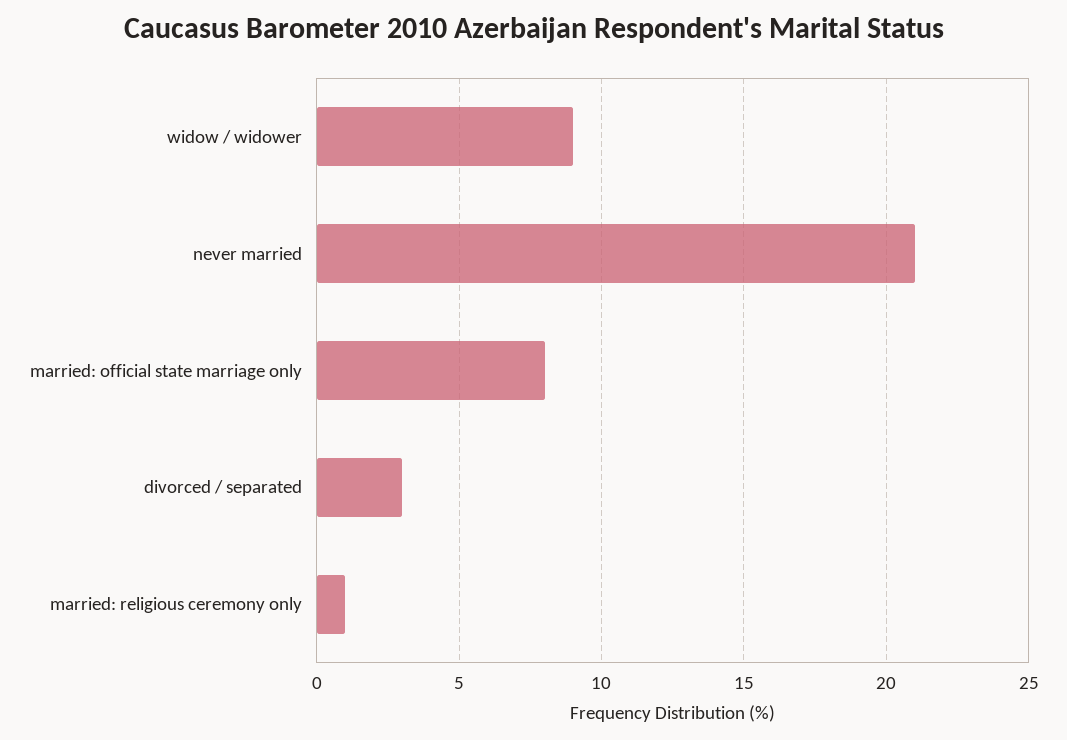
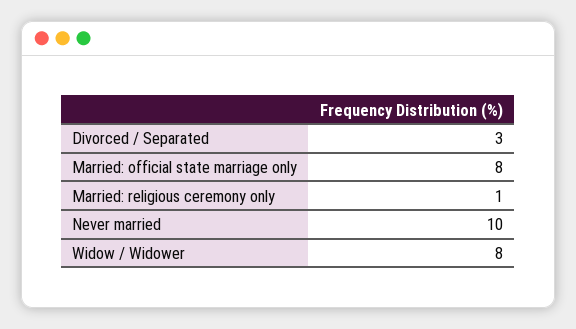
widow / widower: 9 -> 8
never married: 21 -> 10

